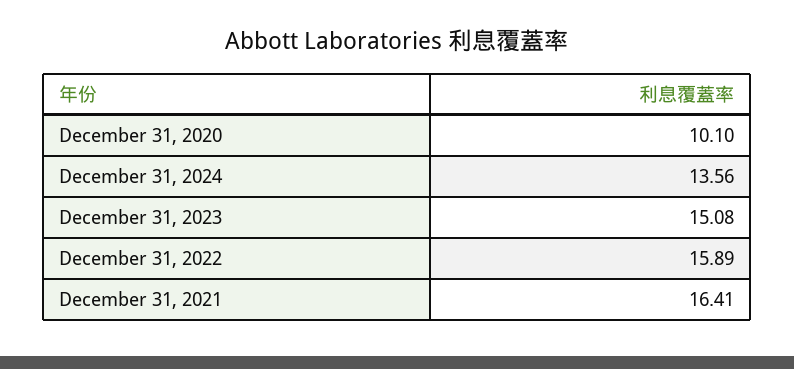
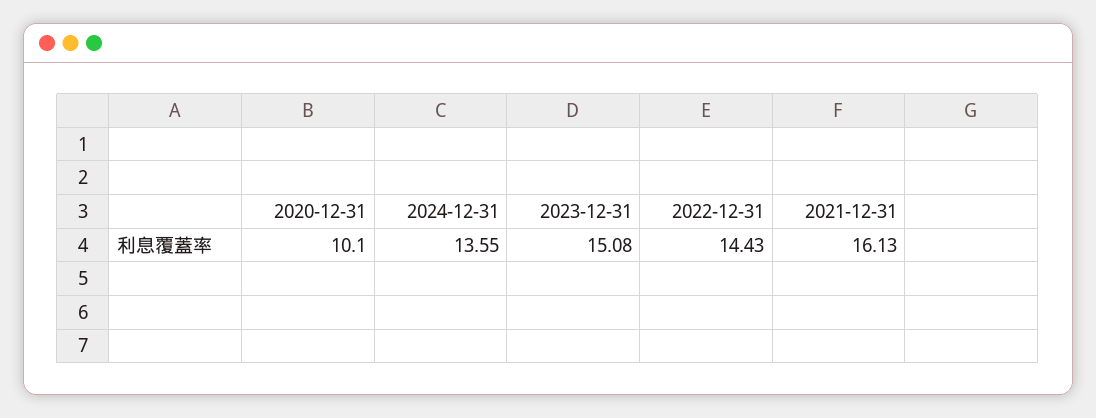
December 31, 2024: 13.56 -> 13.55
December 31, 2022: 15.89 -> 14.43
December 31, 2021: 16.41 -> 16.13

